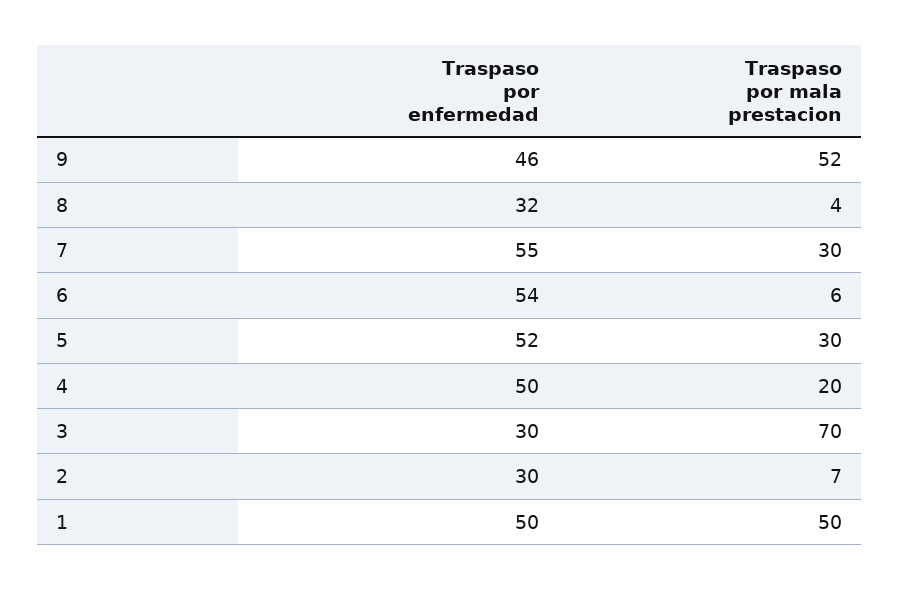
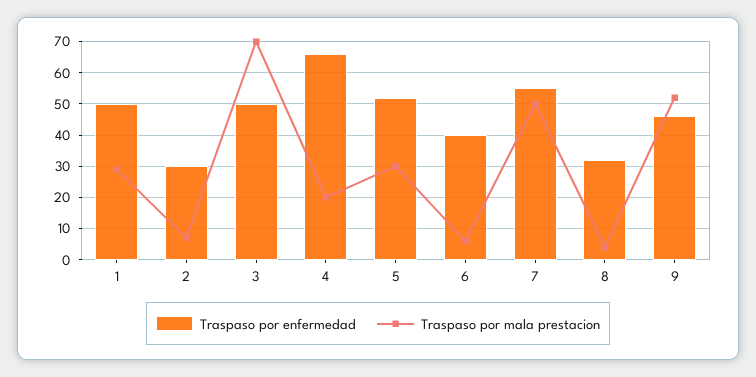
Traspaso por mala prestacion, 7: 30 -> 50
Traspaso por enfermedad, 6: 54 -> 40
Traspaso por enfermedad, 4: 50 -> 65
Traspaso por enfermedad, 3: 30 -> 50
Traspaso por mala prestacion, 1: 50 -> 30

